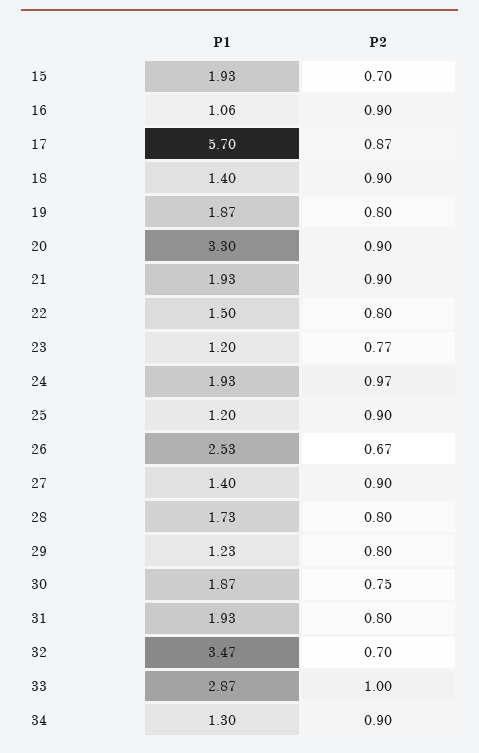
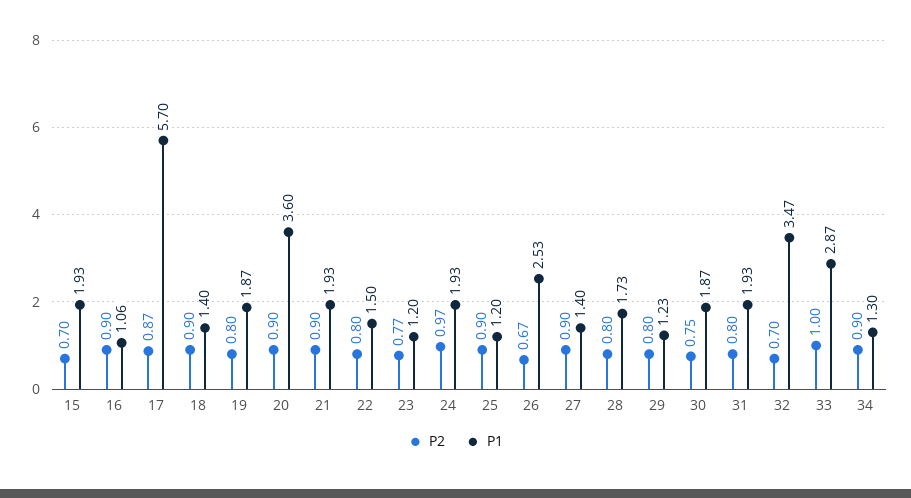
P1, 20: 3.3 -> 3.6

